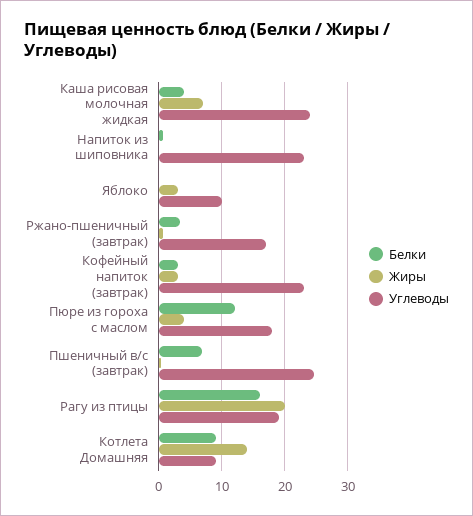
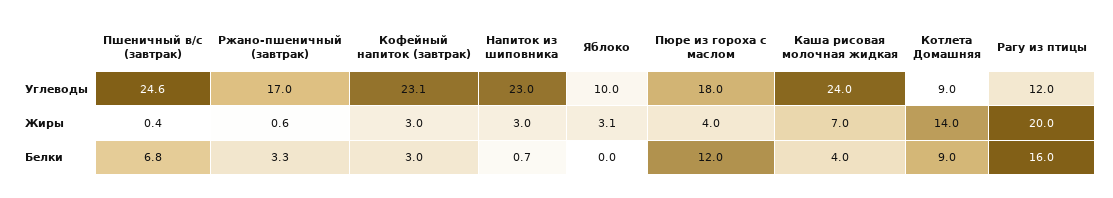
Жиры, Напиток из шиповника: 0 -> 3
Углеводы, Рагу из птицы: 19 -> 12

